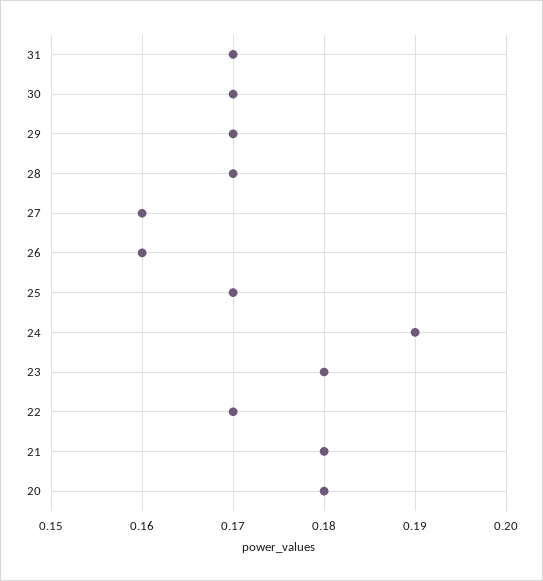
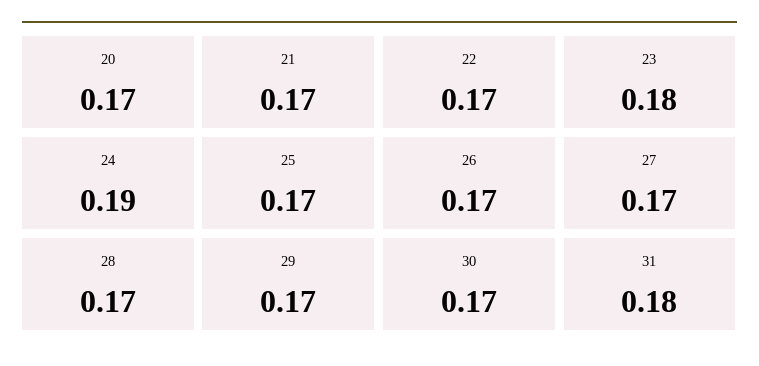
31: 0.17 -> 0.18
27: 0.16 -> 0.17
26: 0.16 -> 0.17
21: 0.18 -> 0.17
20: 0.18 -> 0.17

